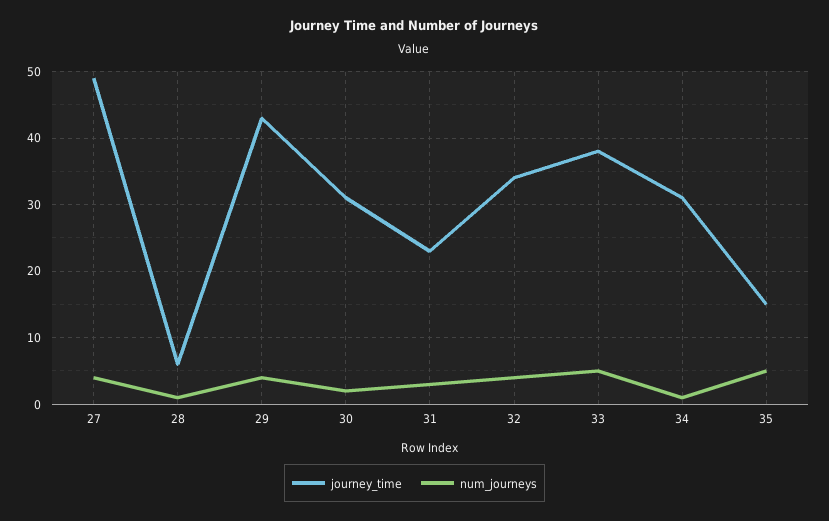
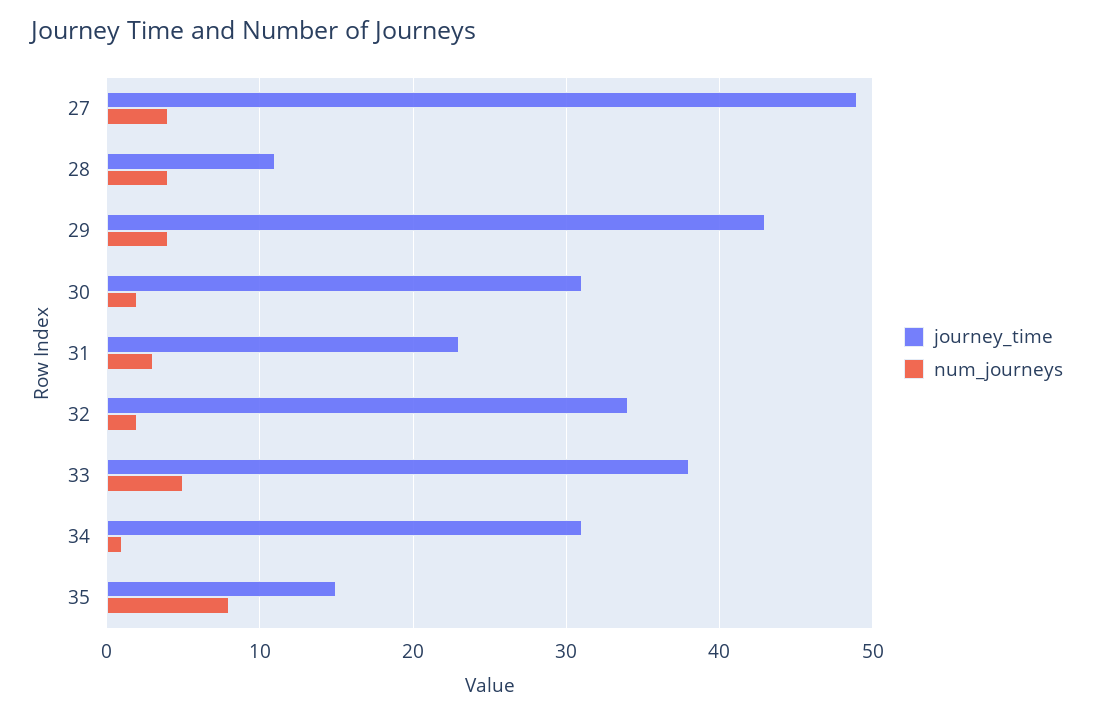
journey_time, 28: 6 -> 11
num_journeys, 28: 1 -> 4
num_journeys, 32: 4 -> 2
num_journeys, 35: 5 -> 8

